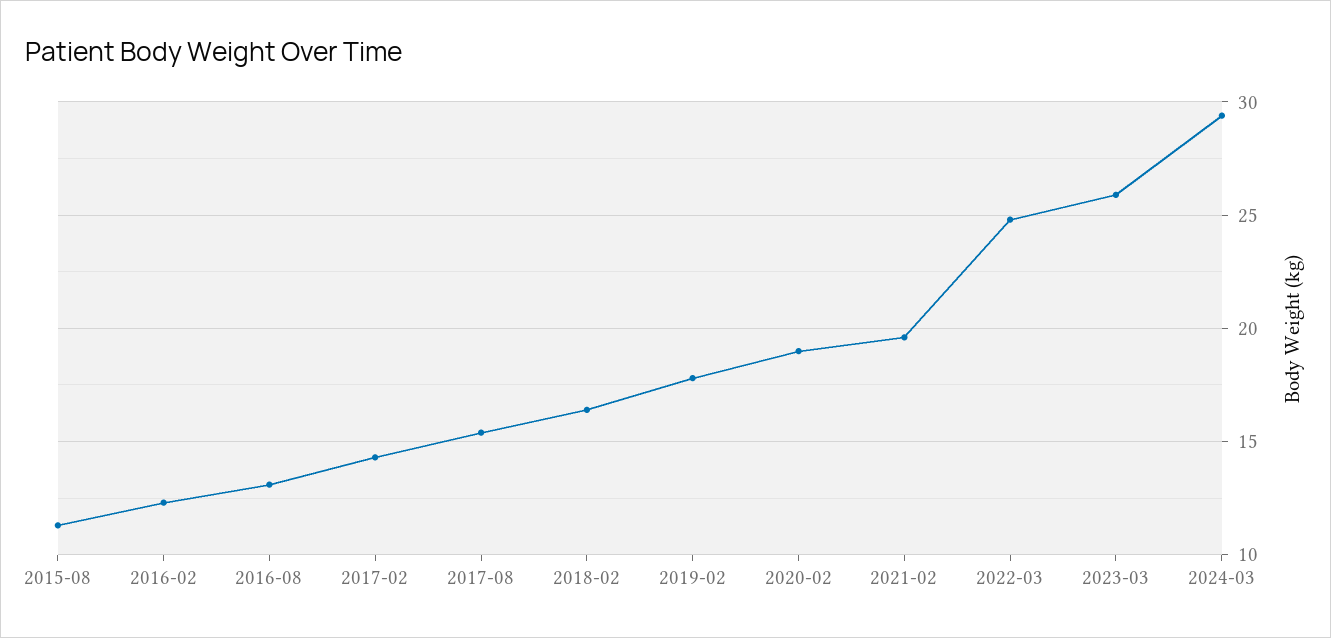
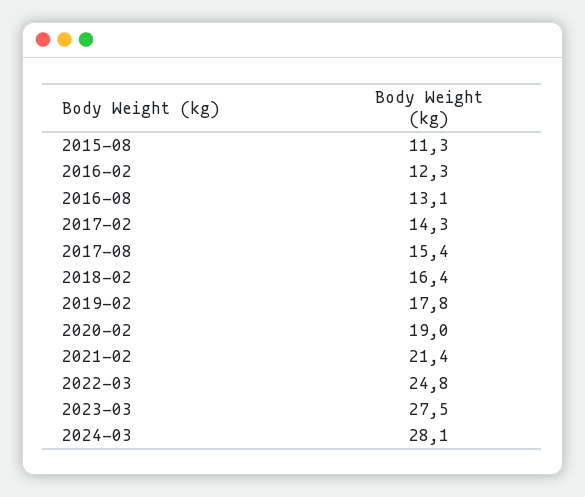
2021-02: 19.5 -> 21.4
2023-03: 26 -> 27.5
2024-03: 29.5 -> 28.1

